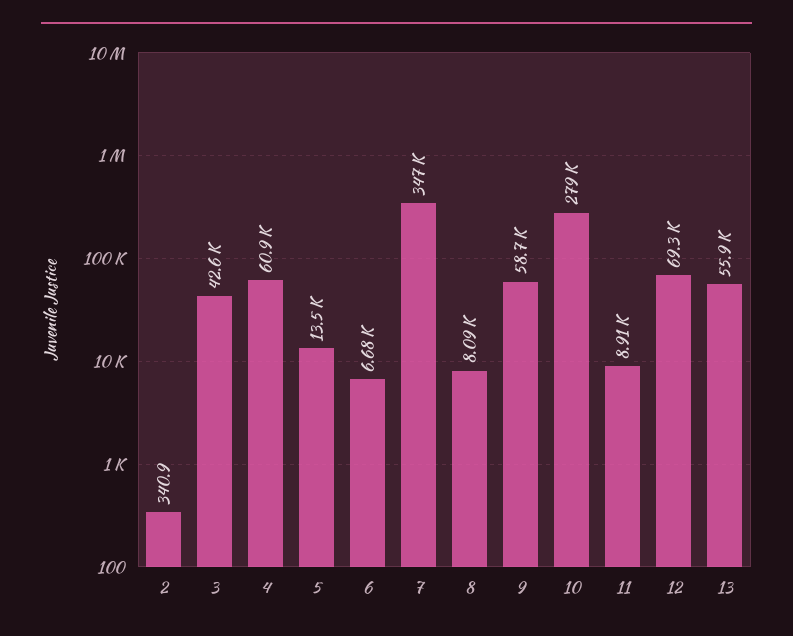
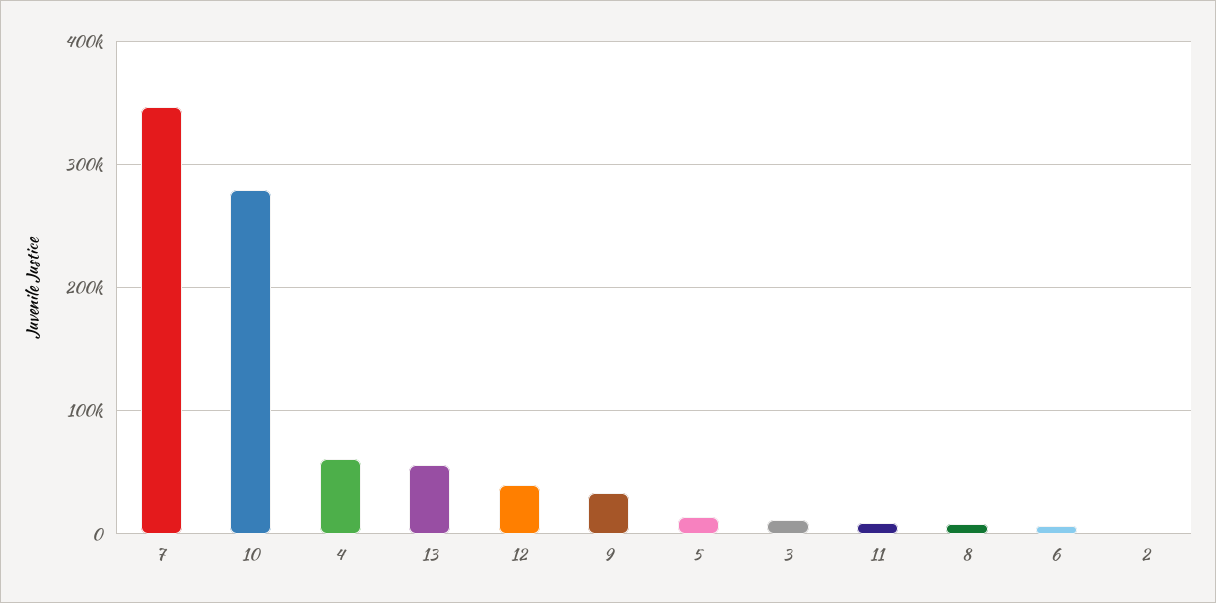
3: 42600 -> 10000
9: 58700 -> 30000
12: 69300 -> 40000

